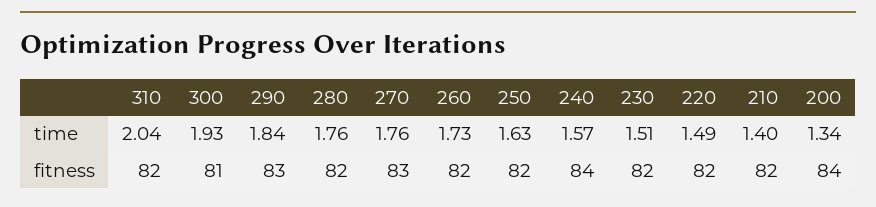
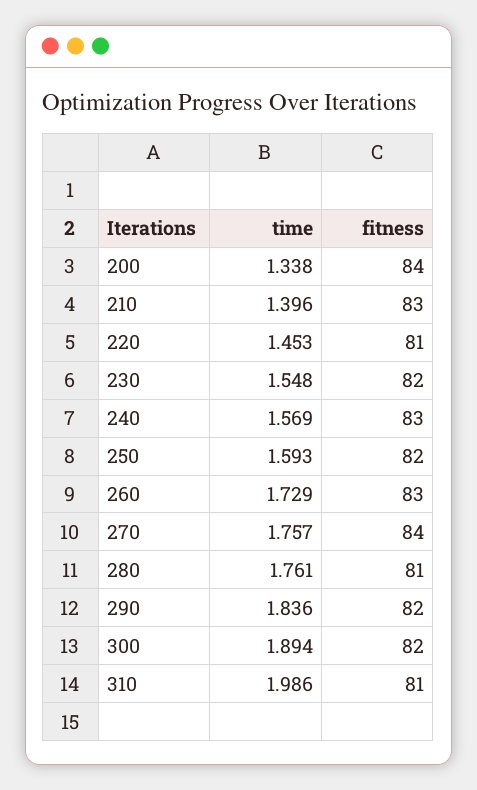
310, time: 2.04 -> 1.986
300, time: 1.93 -> 1.894
250, time: 1.63 -> 1.593
230, time: 1.51 -> 1.548
220, time: 1.49 -> 1.453
310, fitness: 82 -> 81
300, fitness: 81 -> 82
290, fitness: 83 -> 82
280, fitness: 82 -> 81
270, fitness: 83 -> 84
260, fitness: 82 -> 83
240, fitness: 84 -> 83
220, fitness: 82 -> 81
210, fitness: 82 -> 83

